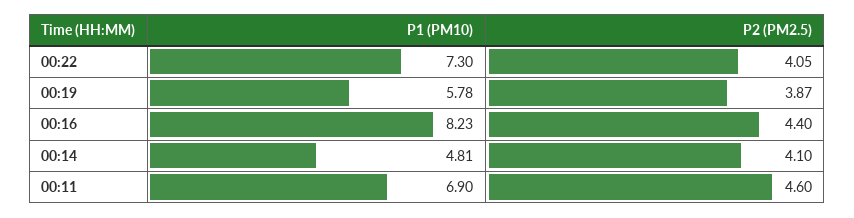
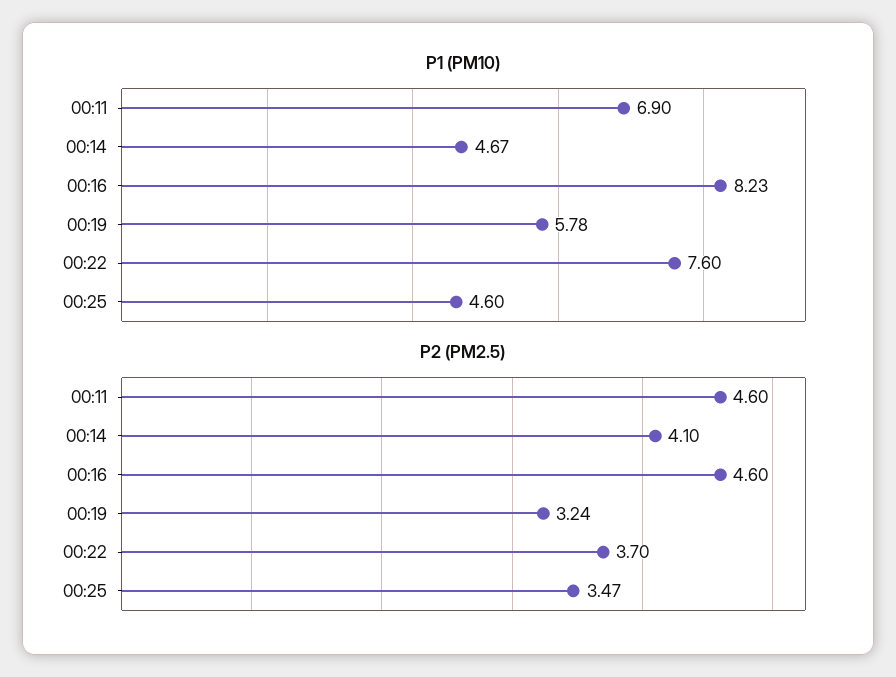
P1 (PM10), 00:22: 7.3 -> 7.6
P2 (PM2.5), 00:22: 4.05 -> 3.7
P2 (PM2.5), 00:19: 3.87 -> 3.24
P2 (PM2.5), 00:16: 4.4 -> 4.6
P1 (PM10), 00:14: 4.81 -> 4.67
P1 (PM10), 00:25: none -> 4.6
P2 (PM2.5), 00:25: none -> 3.47

